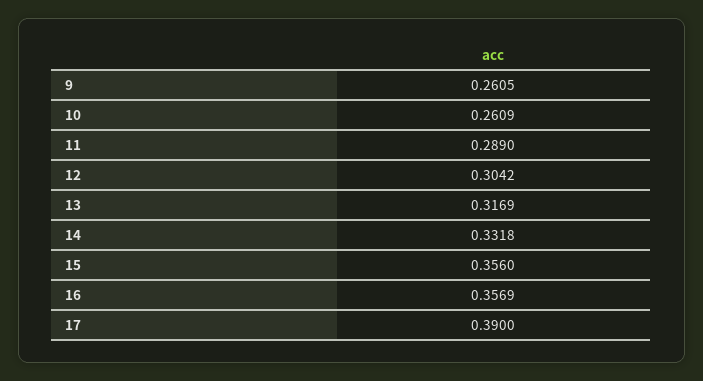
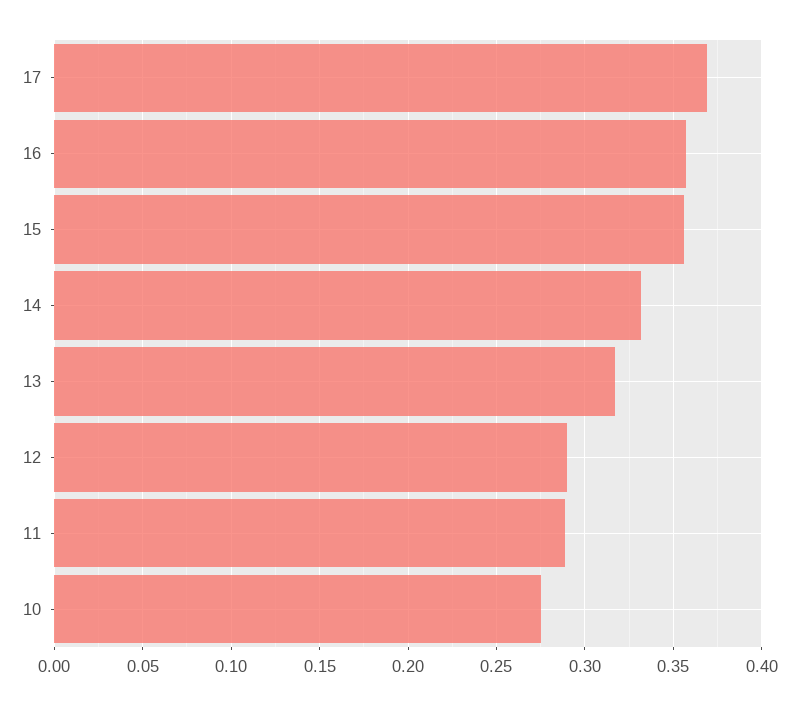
9: 0.2605 -> none
10: 0.2609 -> 0.275
12: 0.3042 -> 0.29
17: 0.39 -> 0.37

